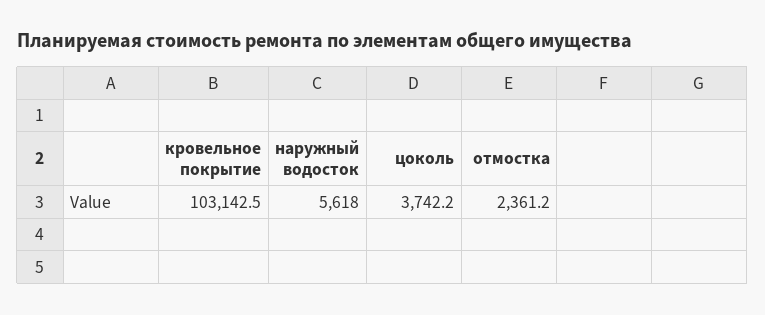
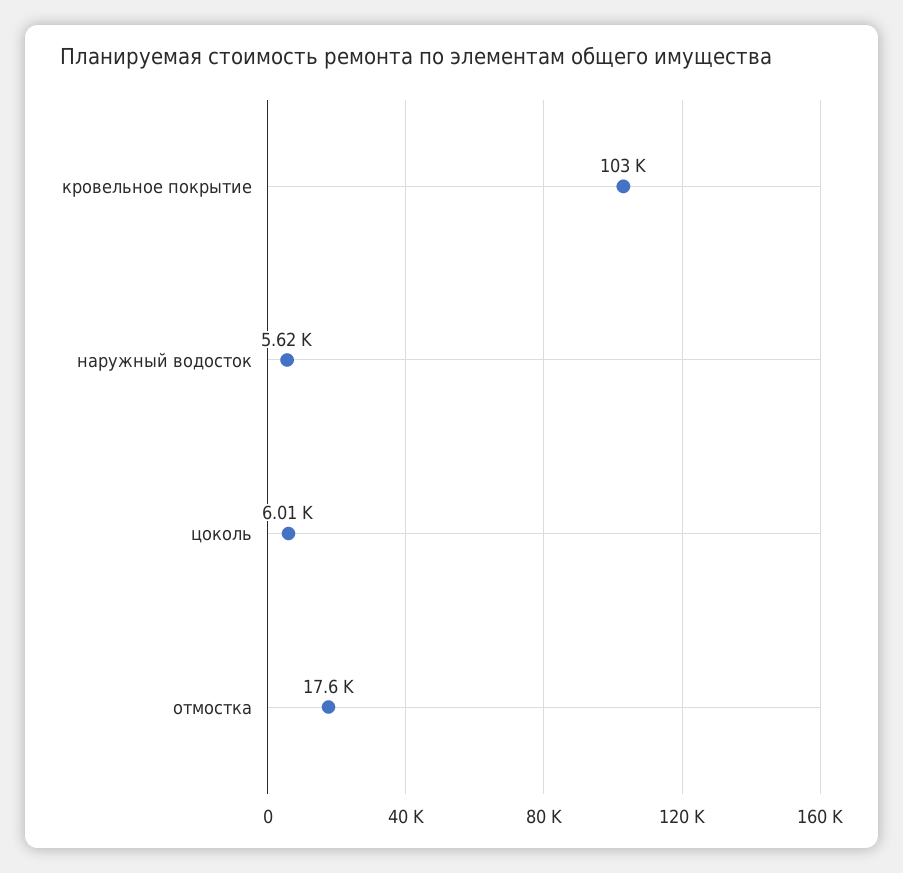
цоколь: 3742.2 -> 6010
отмостка: 2361.2 -> 17600

